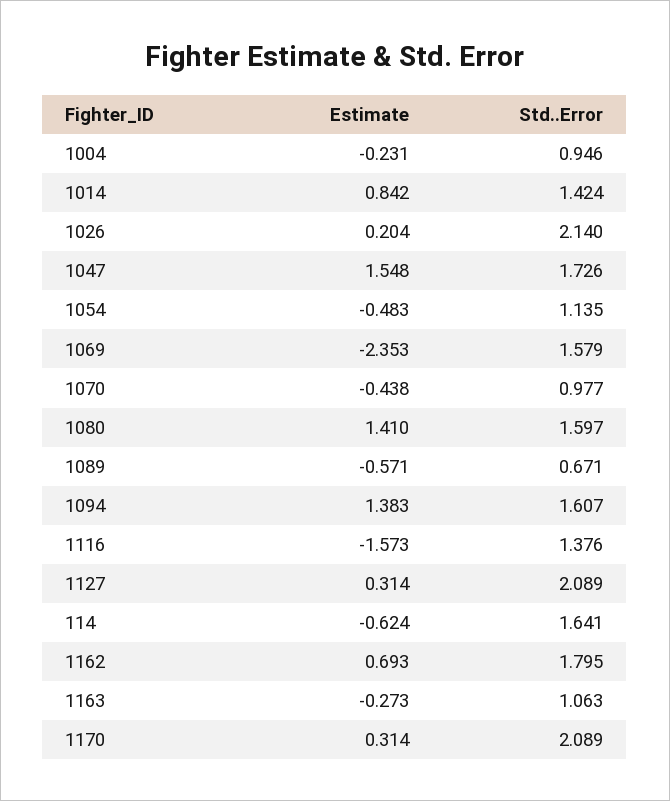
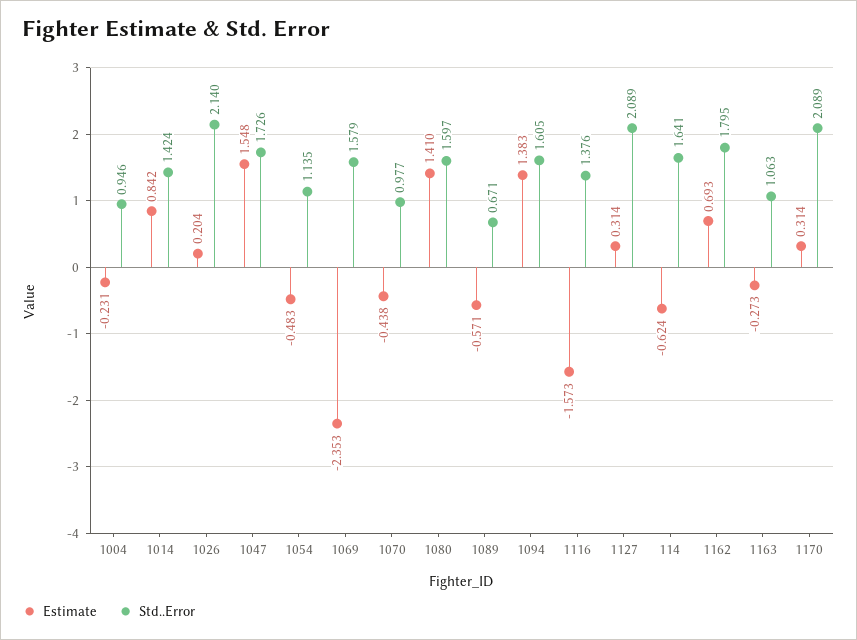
Std..Error, 1094: 1.607 -> 1.605

